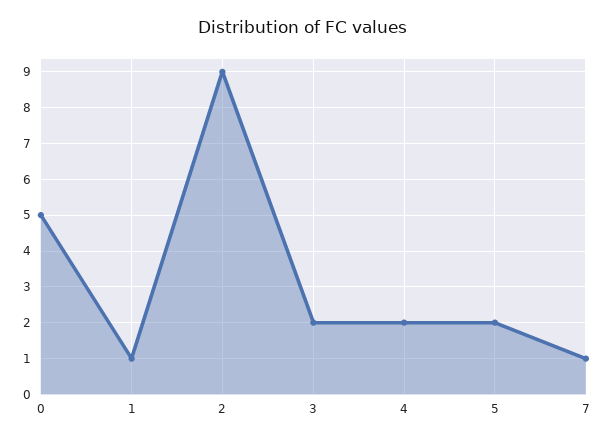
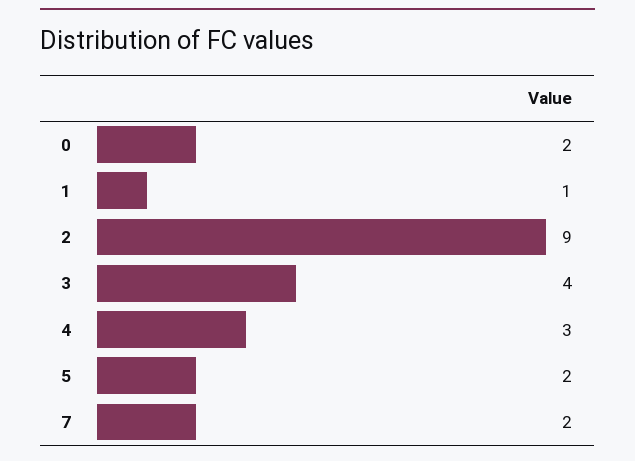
0: 5 -> 2
3: 2 -> 4
4: 2 -> 3
7: 1 -> 2

